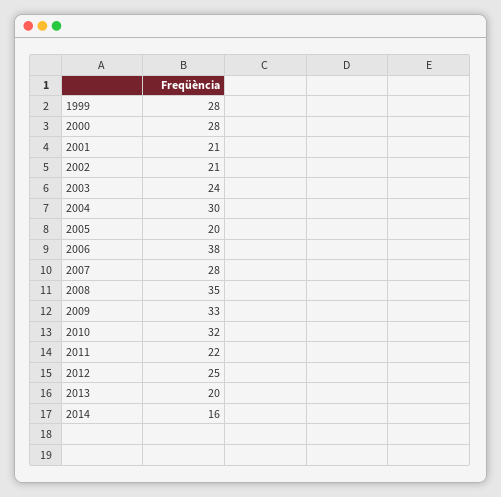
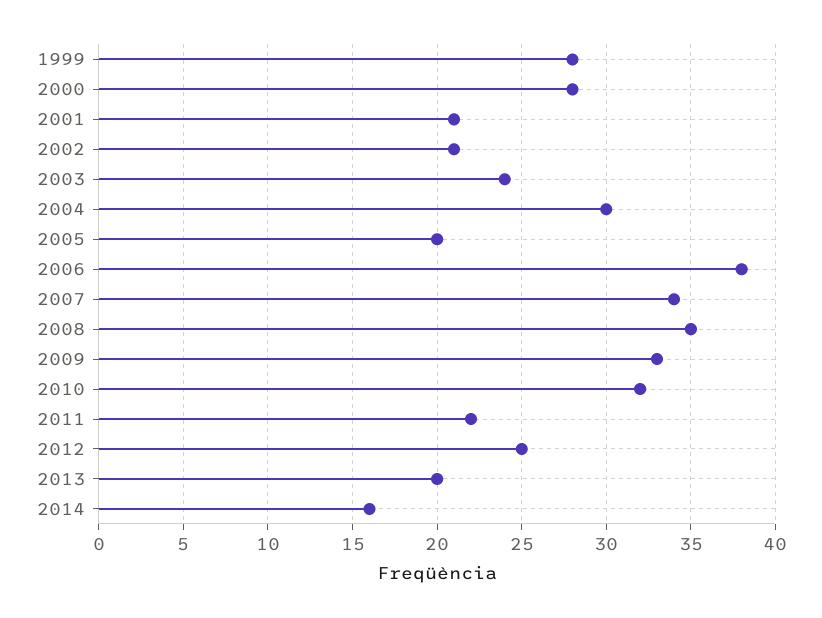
2007: 28 -> 34

